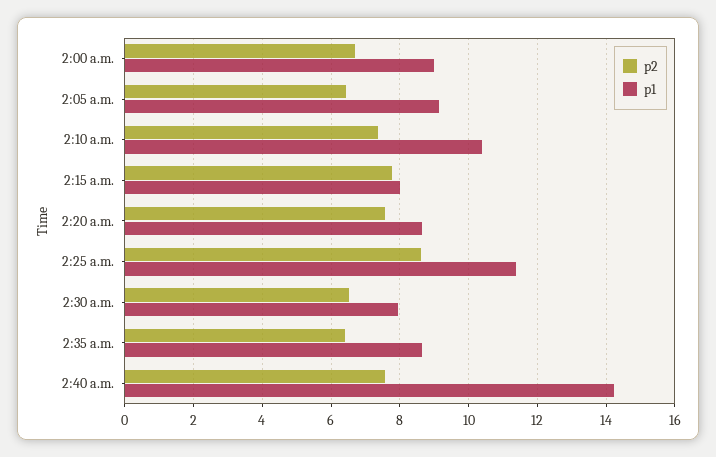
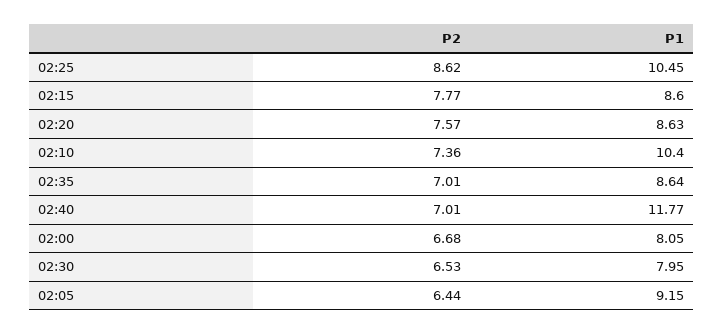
p1, 2:00 a.m.: 9 -> 8.05
p1, 2:15 a.m.: 8 -> 8.6
p1, 2:25 a.m.: 11.4 -> 10.45
p2, 2:35 a.m.: 6.4 -> 7.01
p2, 2:40 a.m.: 7.6 -> 7.01
p1, 2:40 a.m.: 14.2 -> 11.77

